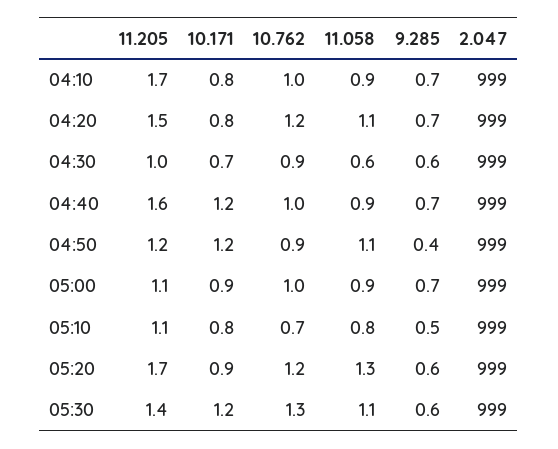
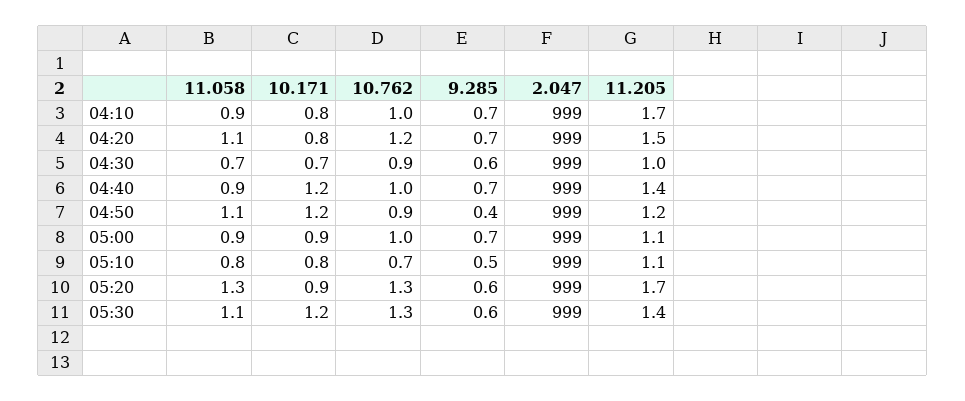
11.058, 04:30: 0.6 -> 0.7
11.205, 04:40: 1.6 -> 1.4
10.762, 05:20: 1.2 -> 1.3

